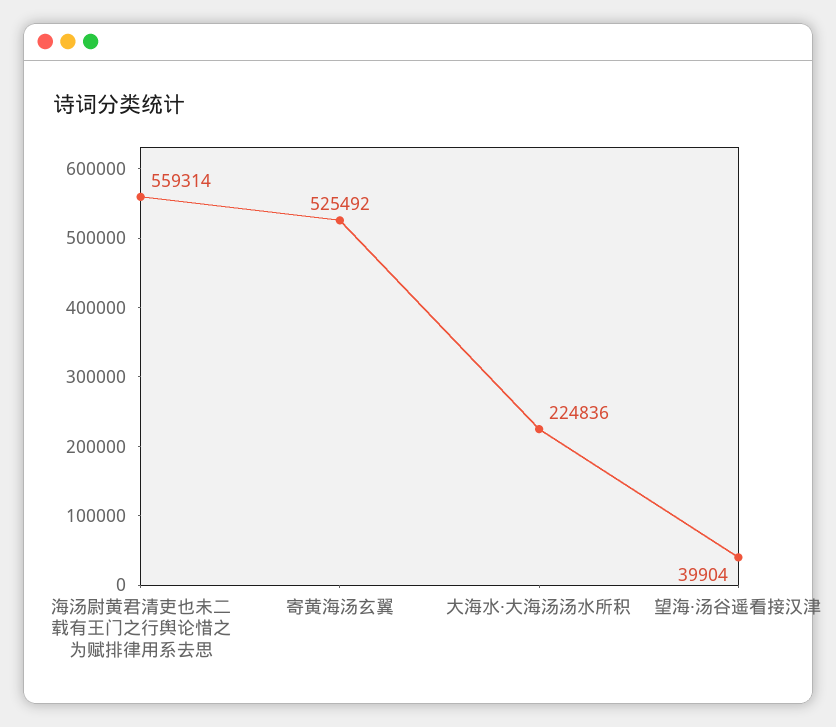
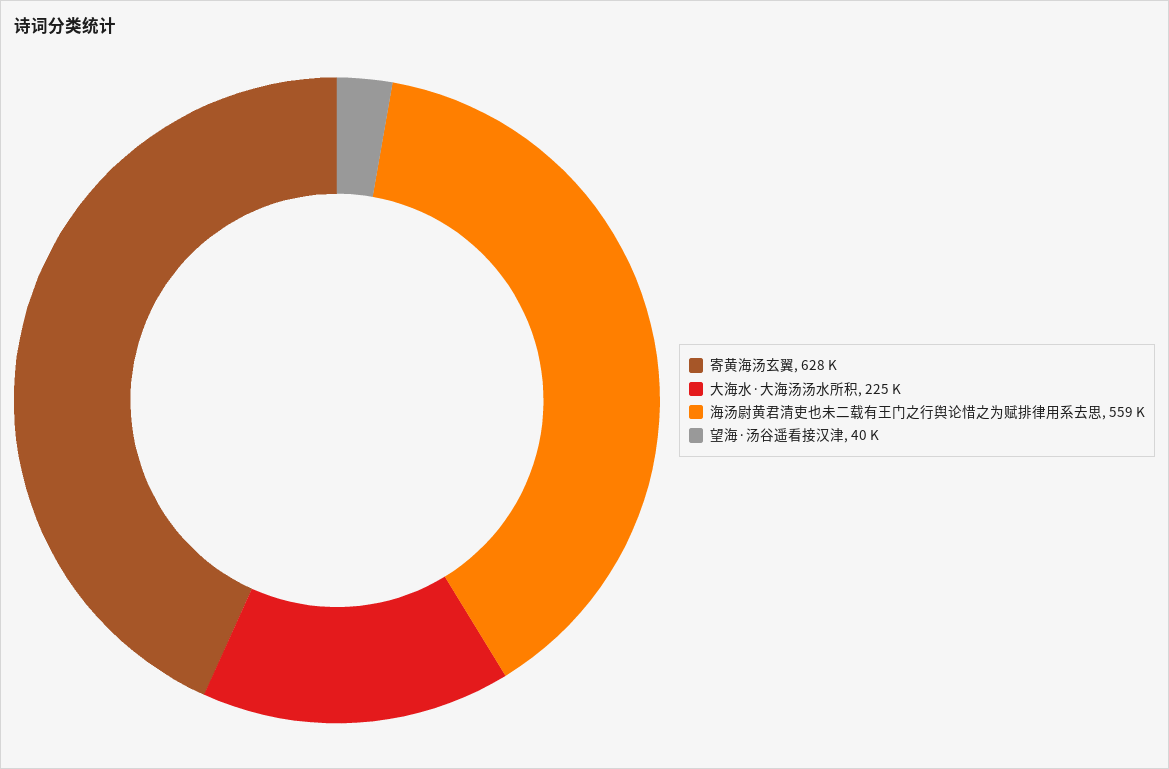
寄黄海汤玄翼: 525492 -> 628000

